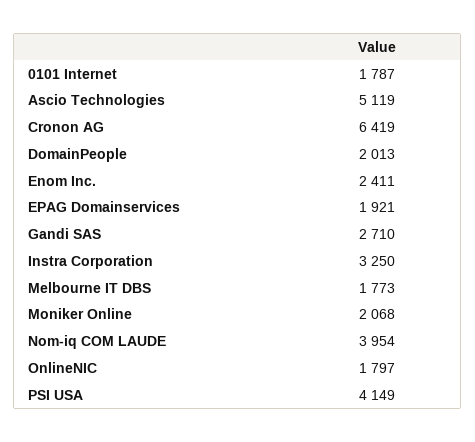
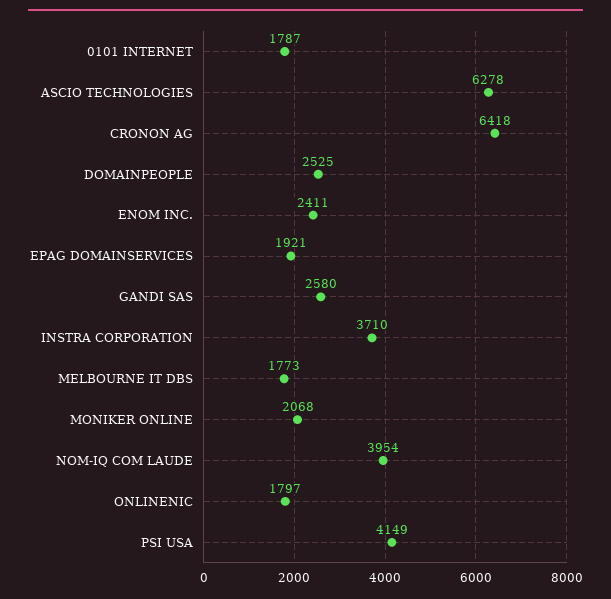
Ascio Technologies: 5119 -> 6278
Cronon AG: 6419 -> 6418
DomainPeople: 2013 -> 2525
Gandi SAS: 2710 -> 2580
Instra Corporation: 3250 -> 3710

